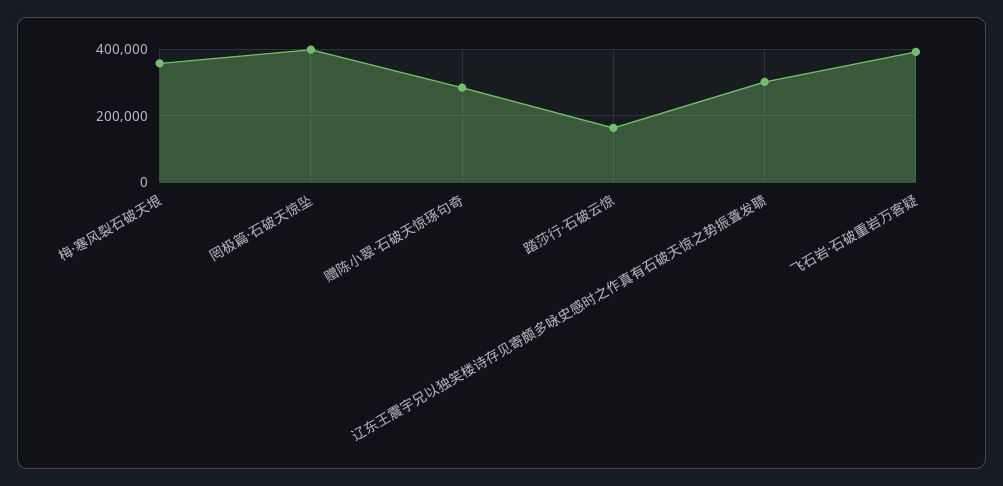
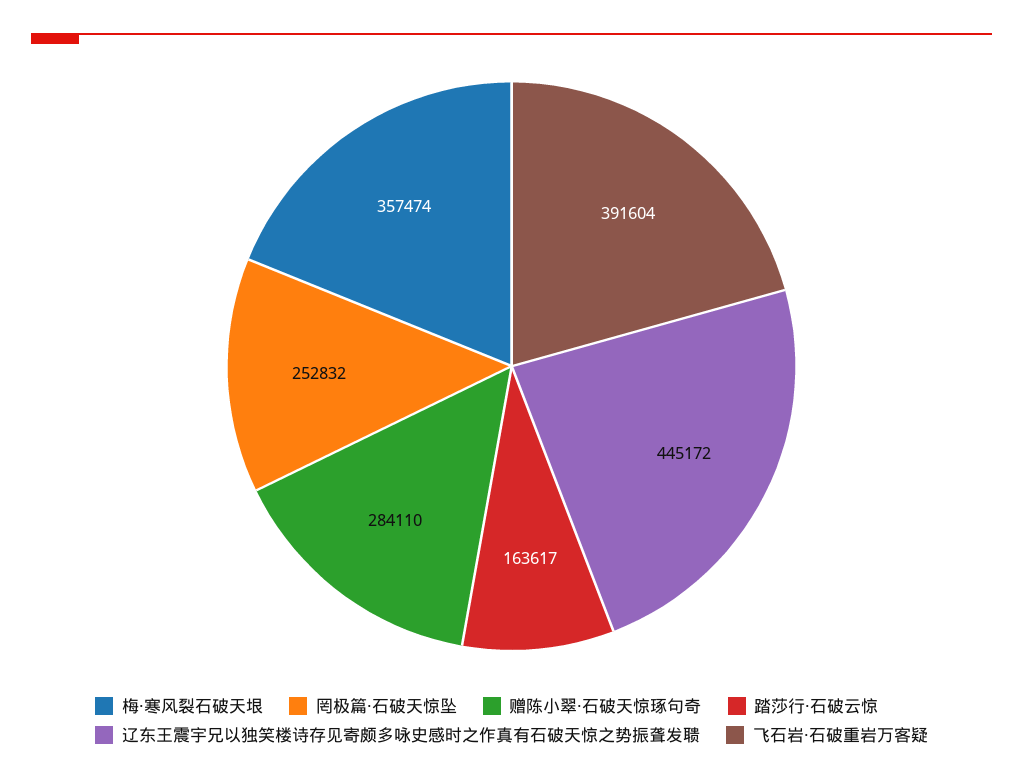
罔极篇·石破天惊坠: 400000 -> 252832
辽东王震宇兄以独笑楼诗存见寄颇多咏史感时之作真有石破天惊之势振聋发聩: 300000 -> 445172

